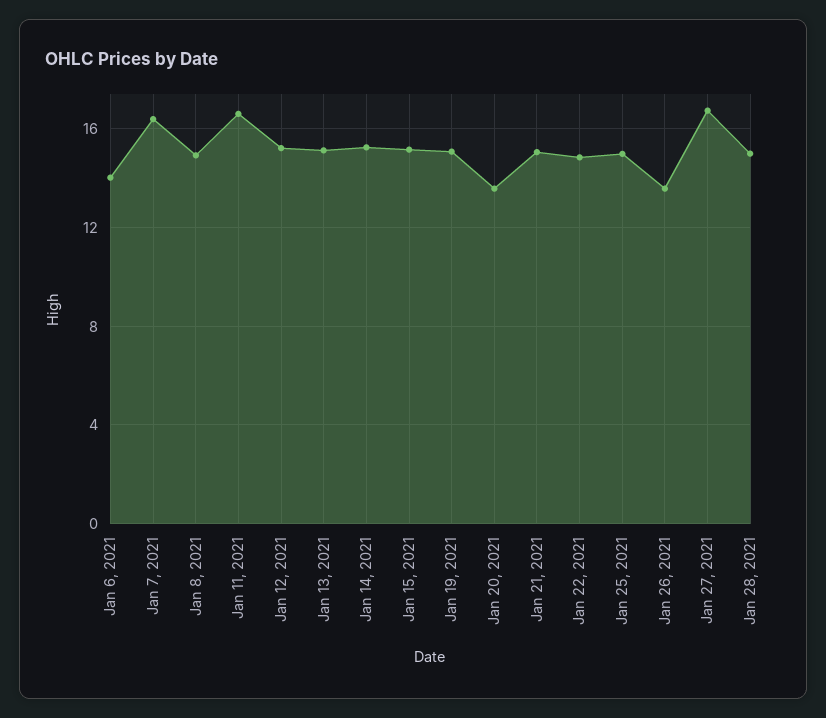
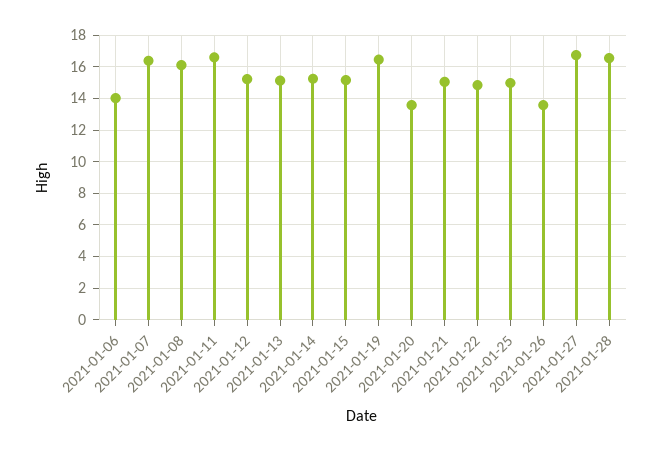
Jan 8, 2021: 15 -> 16
Jan 19, 2021: 15 -> 16.5
Jan 28, 2021: 15 -> 16.5

